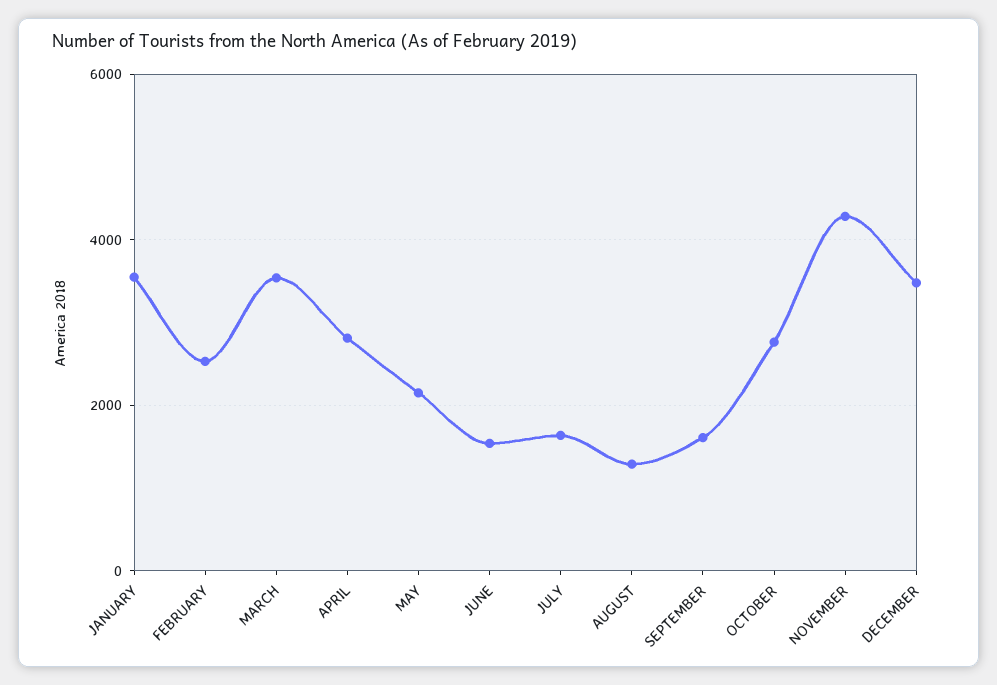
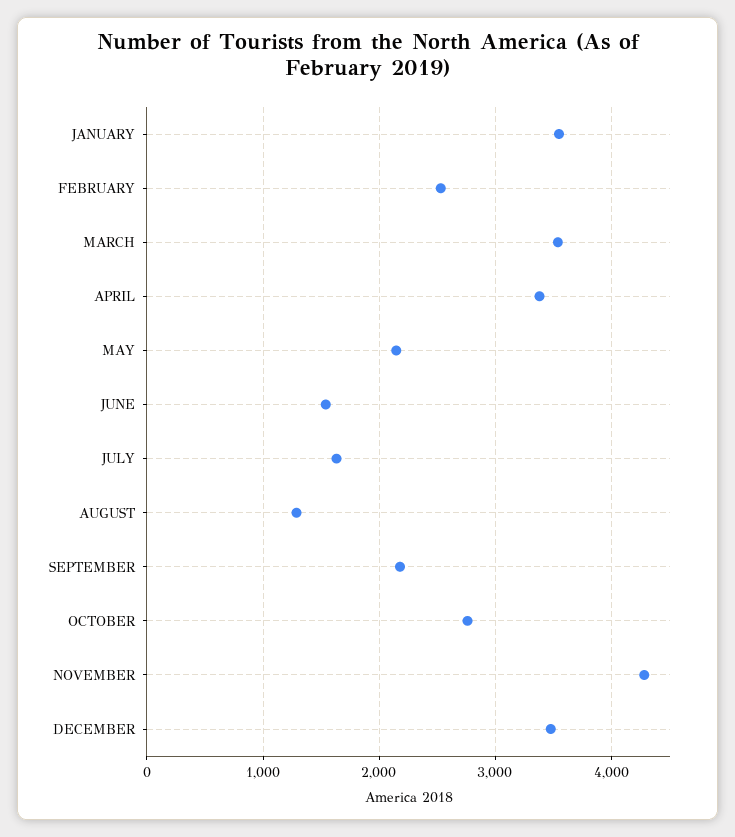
APRIL: 2800 -> 3400
SEPTEMBER: 1600 -> 2200

